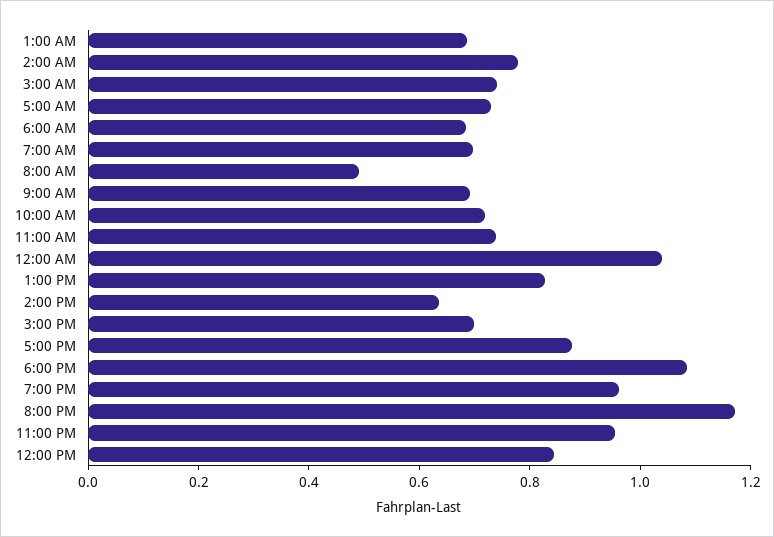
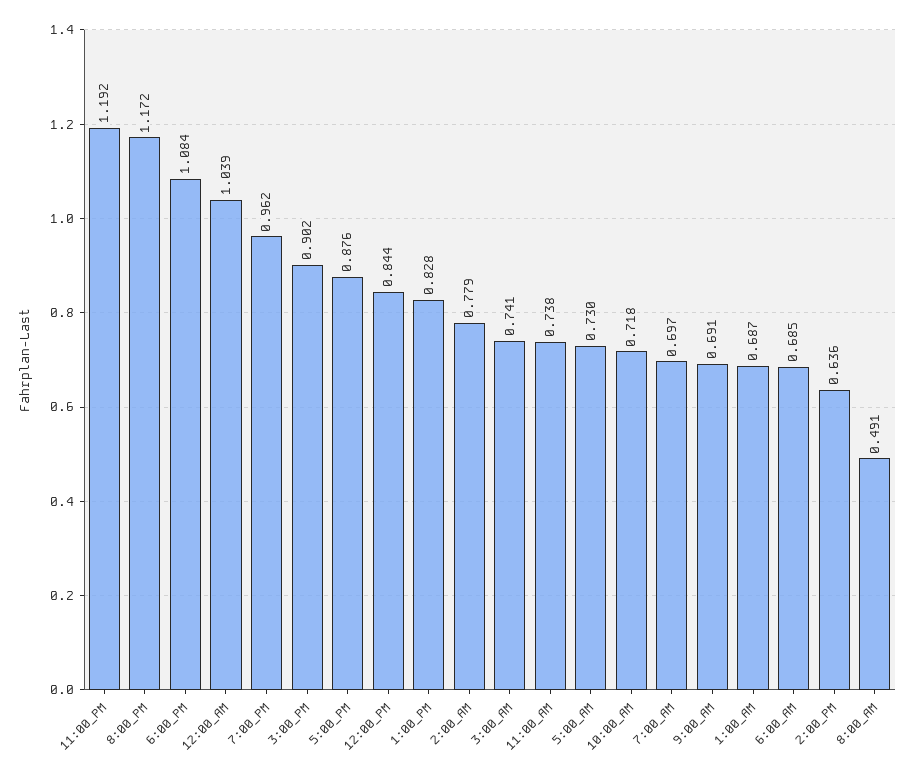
3:00 PM: 0.7 -> 0.902
11:00 PM: 0.95 -> 1.192

